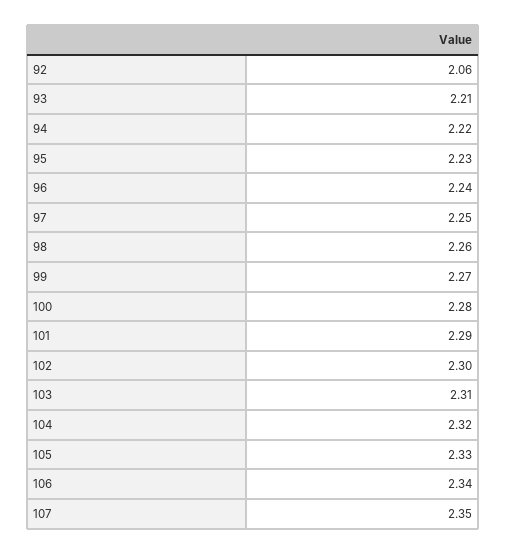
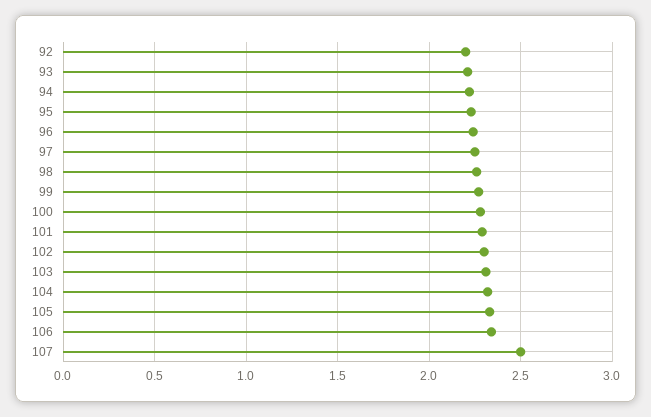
92: 2.06 -> 2.2
107: 2.35 -> 2.5

